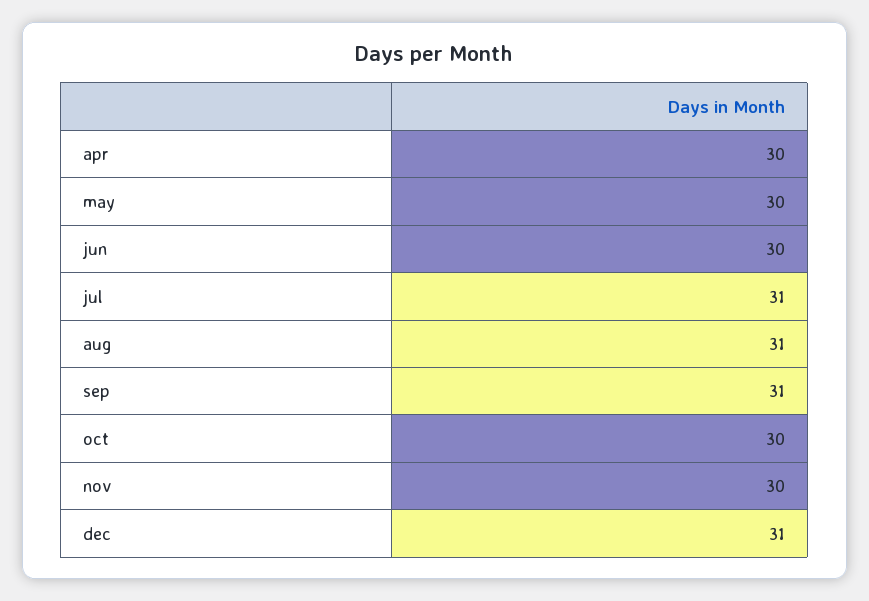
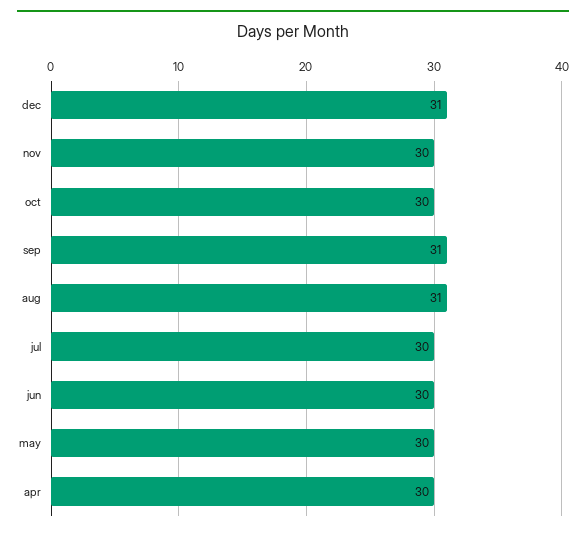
jul: 31 -> 30

